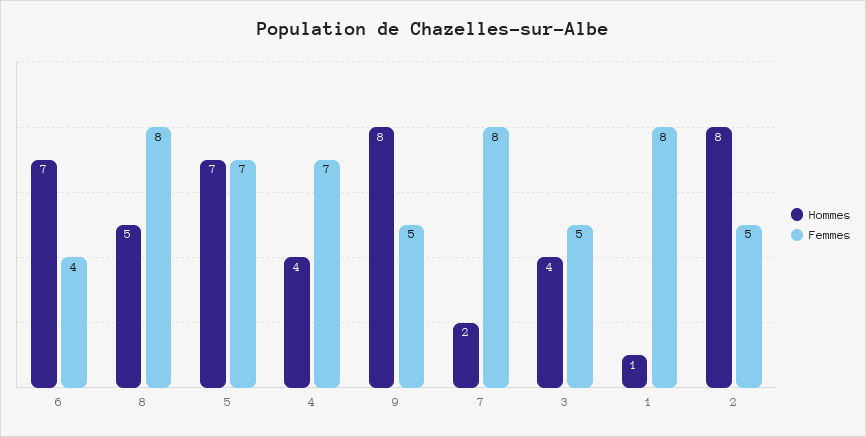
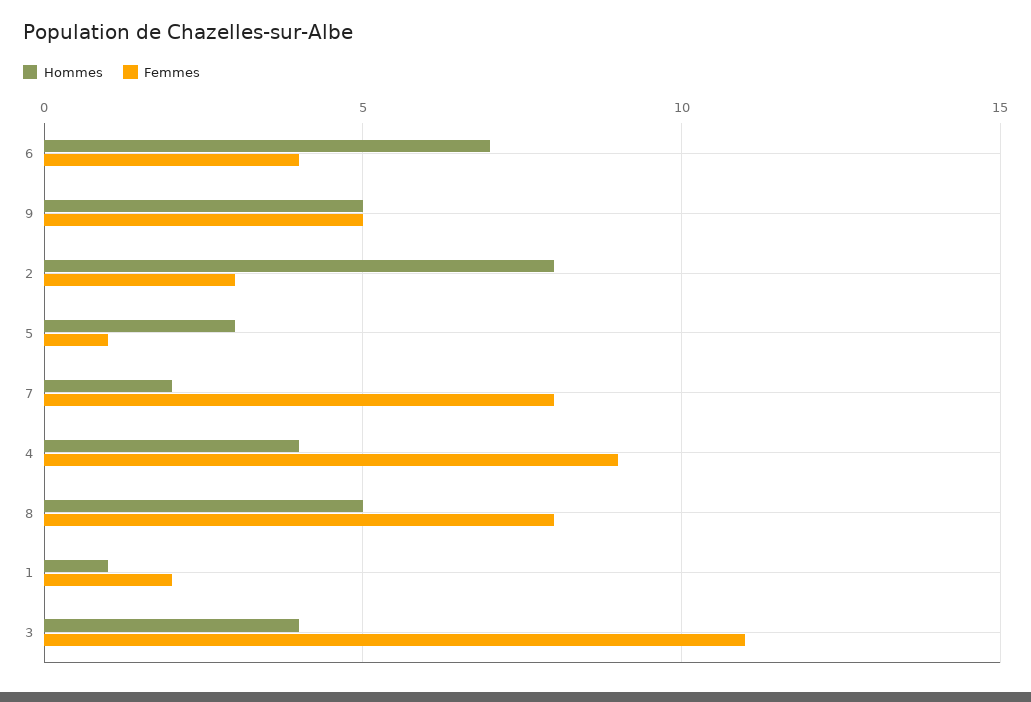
Hommes, 5: 7 -> 3
Femmes, 5: 7 -> 1
Femmes, 4: 7 -> 9
Hommes, 9: 8 -> 5
Femmes, 3: 5 -> 11
Femmes, 1: 8 -> 2
Femmes, 2: 5 -> 3

